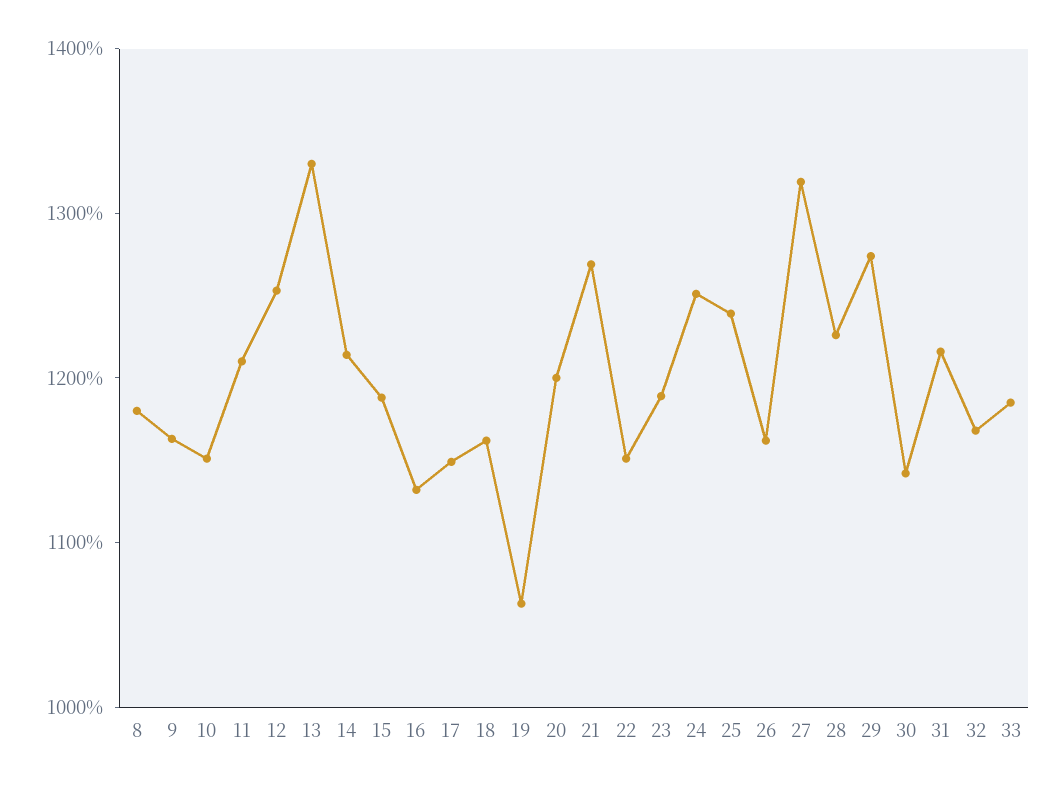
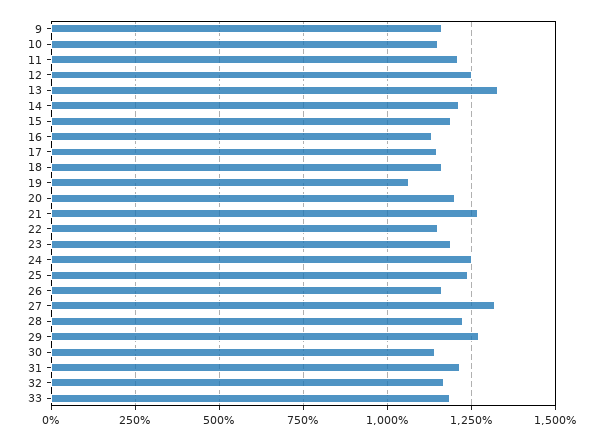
8: 1180 -> none

